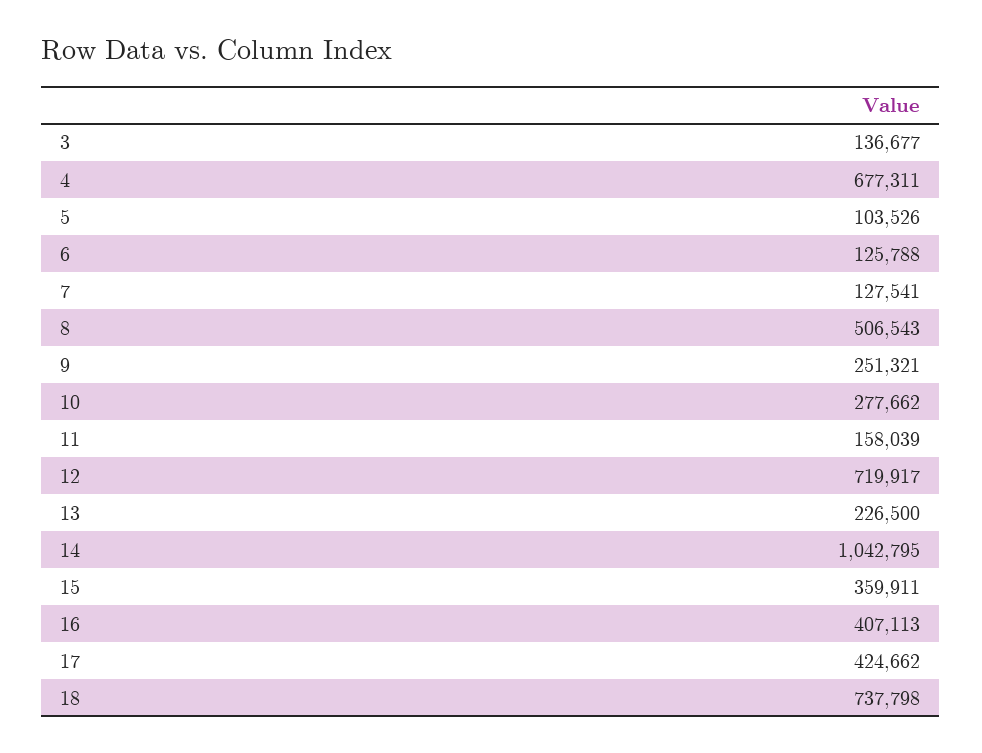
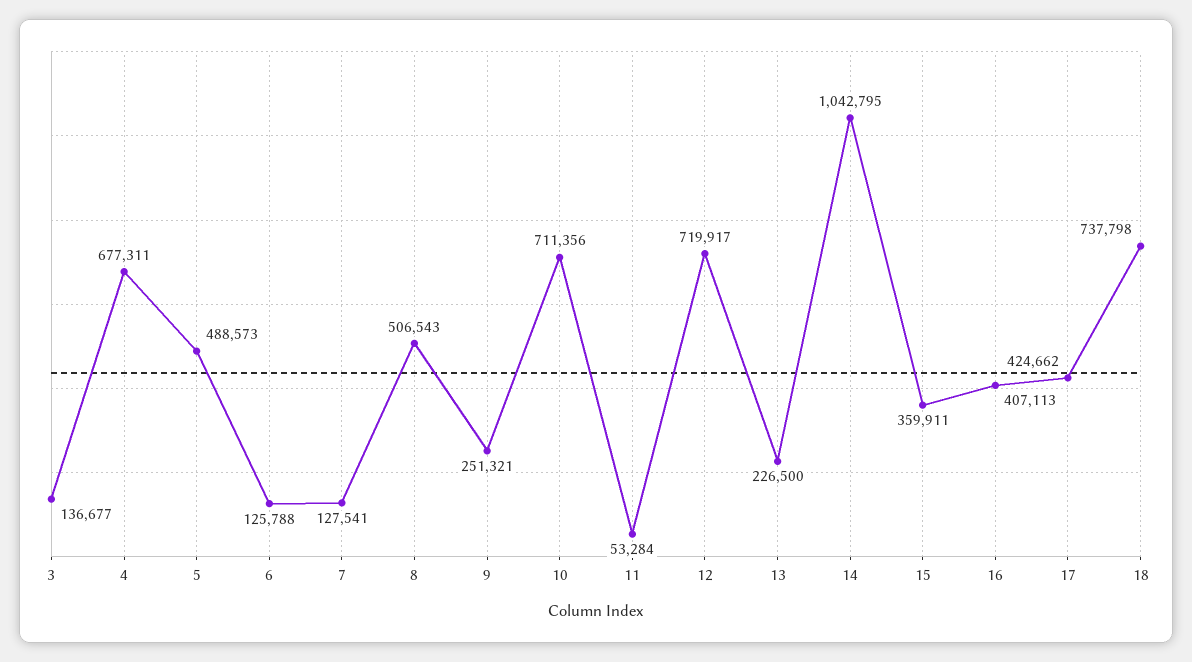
5: 103526 -> 488573
10: 277662 -> 711356
11: 158039 -> 53284

